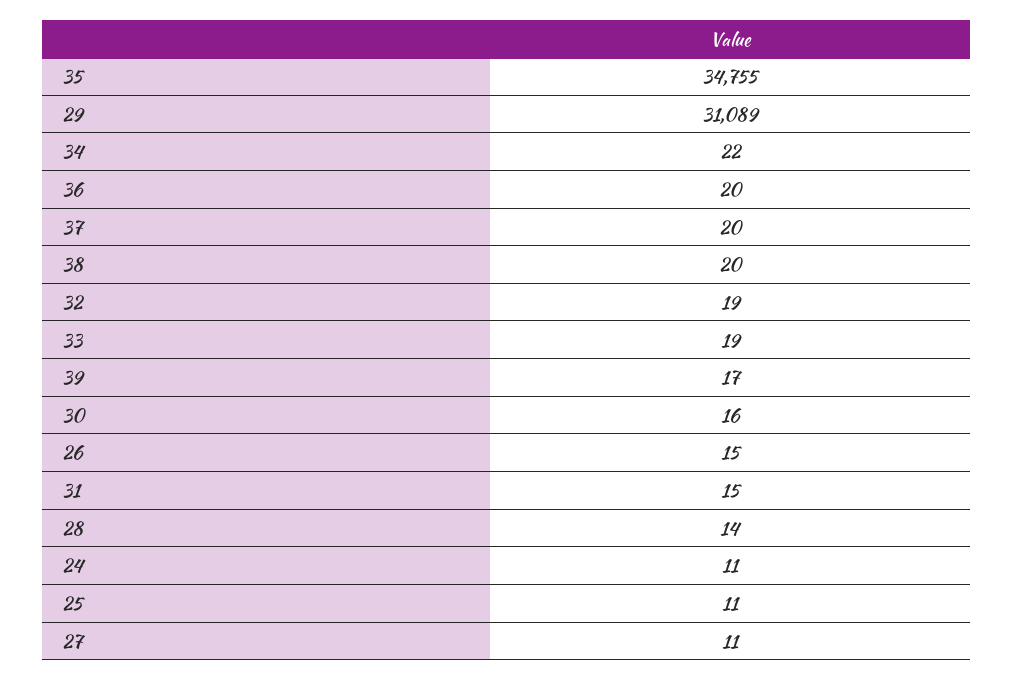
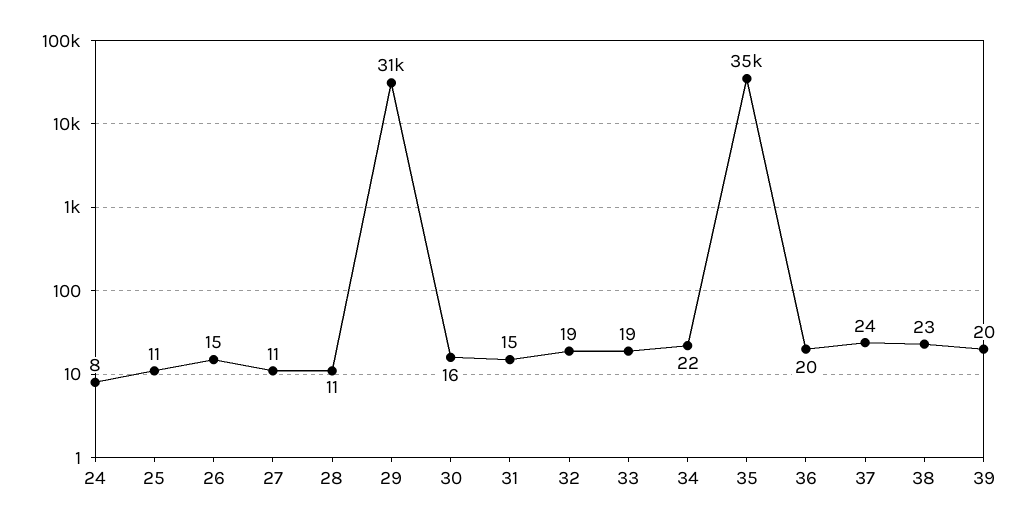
37: 20 -> 24
38: 20 -> 23
39: 17 -> 20
28: 14 -> 11
24: 11 -> 8

